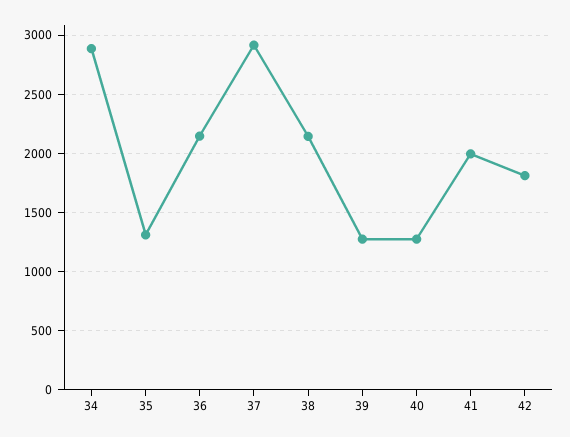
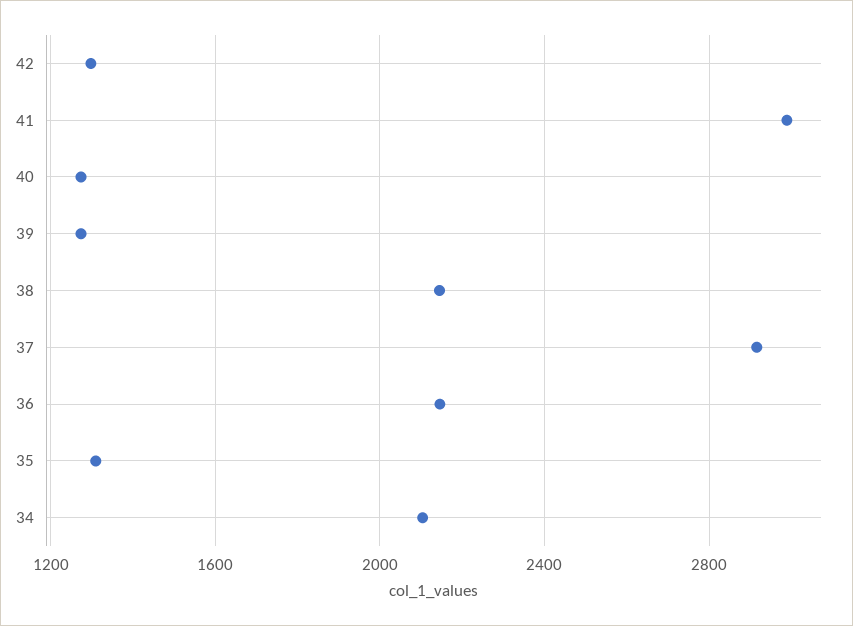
34: 2900 -> 2100
41: 2000 -> 3000
42: 1800 -> 1300

